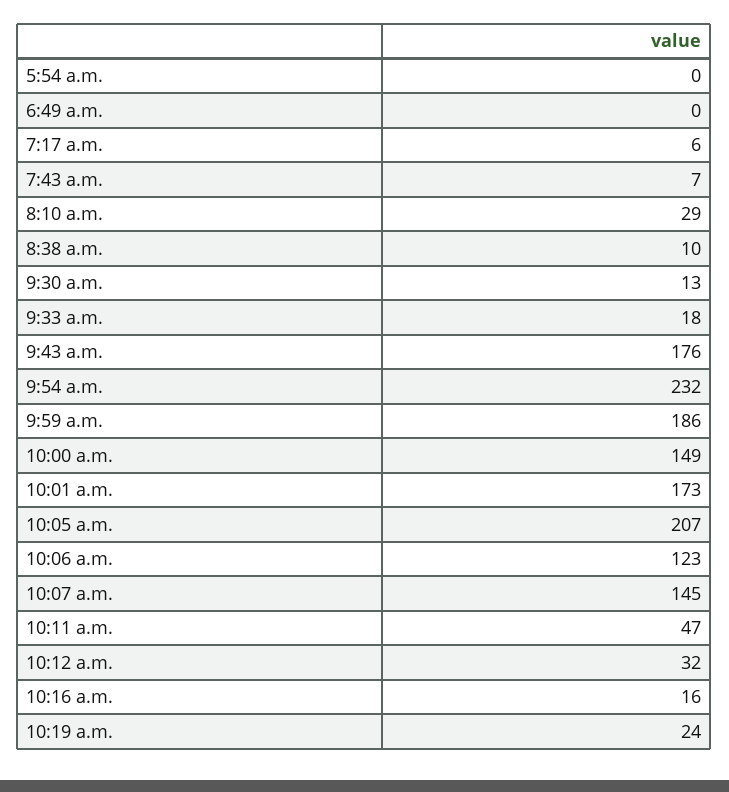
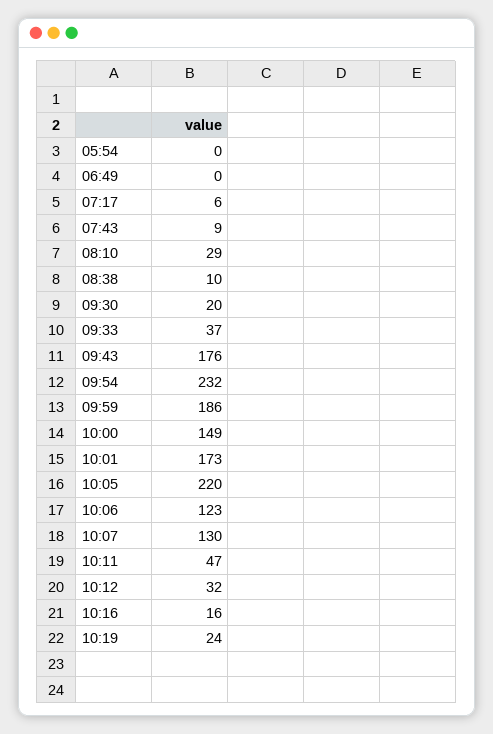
7:43 a.m.: 7 -> 9
9:30 a.m.: 13 -> 20
9:33 a.m.: 18 -> 37
10:05 a.m.: 207 -> 220
10:07 a.m.: 145 -> 130

